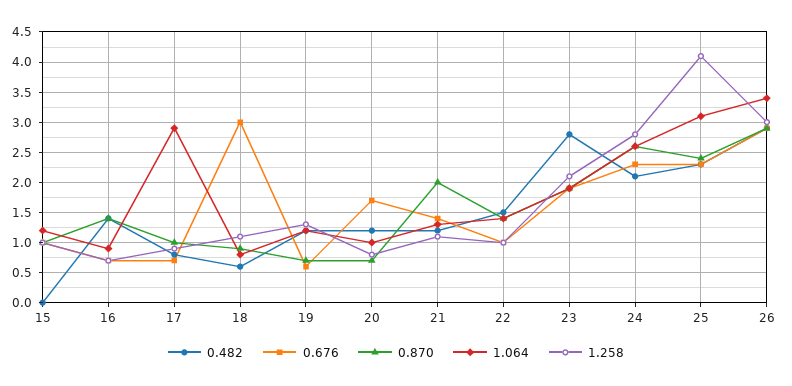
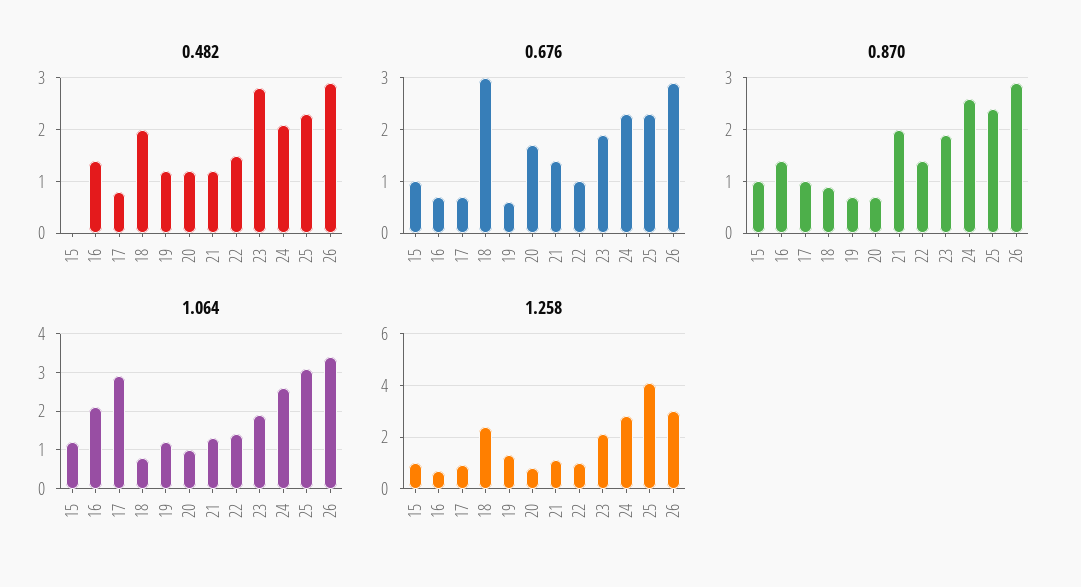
1.064, 16: 0.9 -> 2
0.482, 18: 0.6 -> 2
1.258, 18: 1.1 -> 2.5

